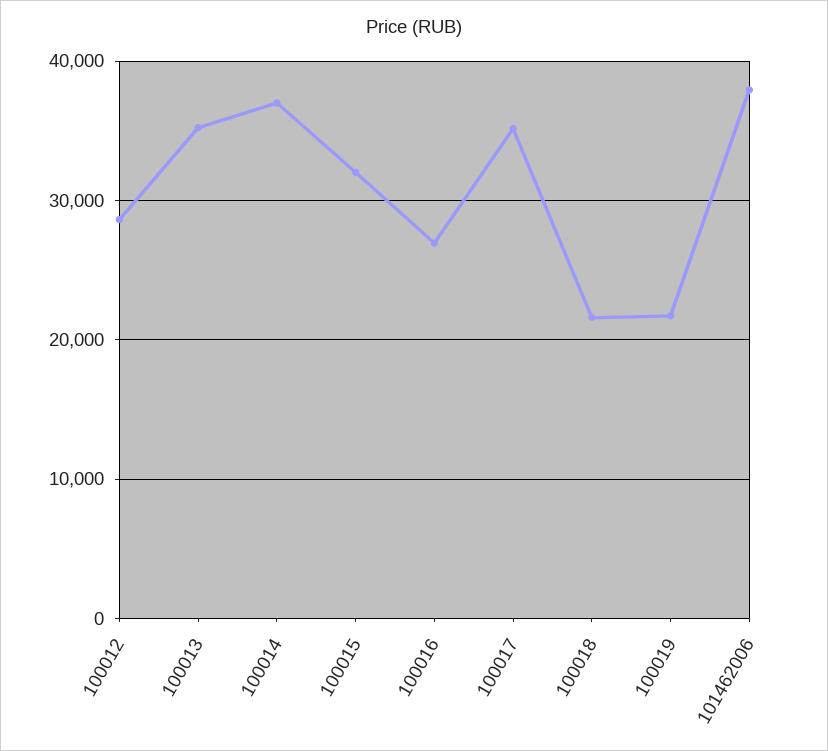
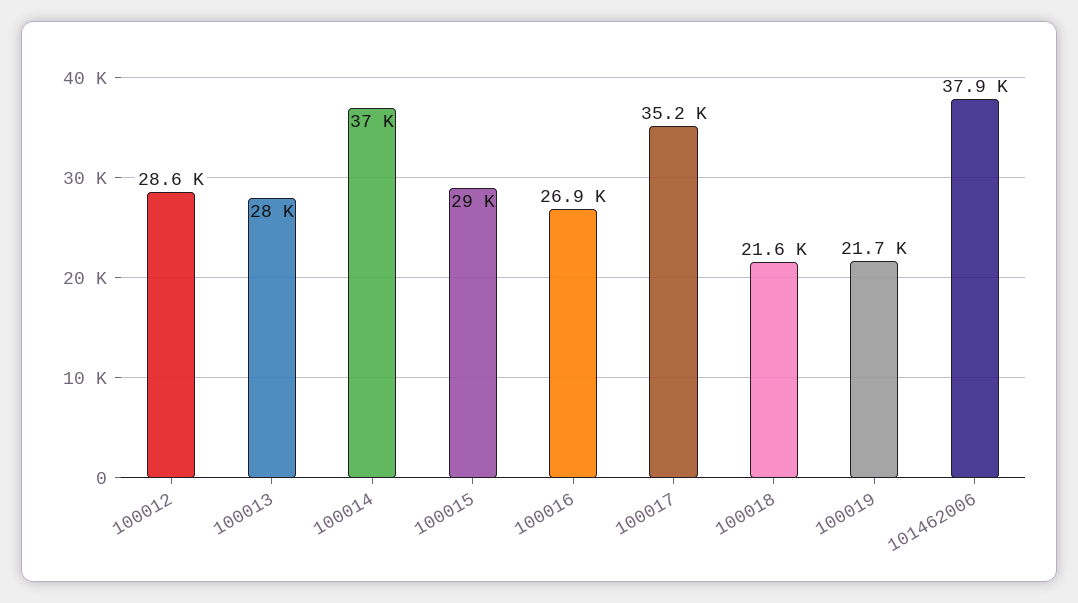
100013: 35000 -> 28000
100015: 32000 -> 29000

